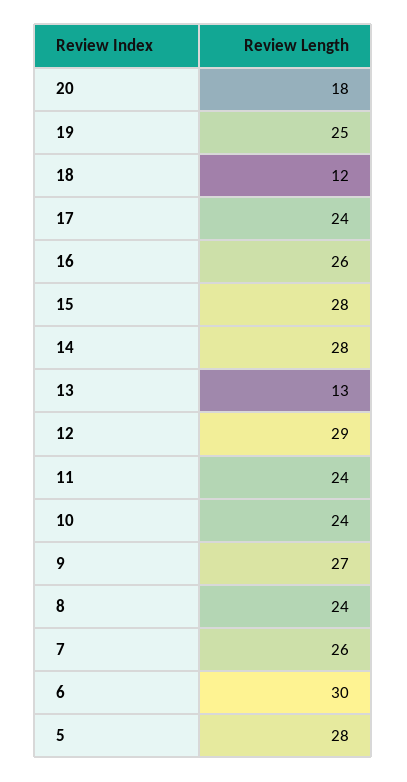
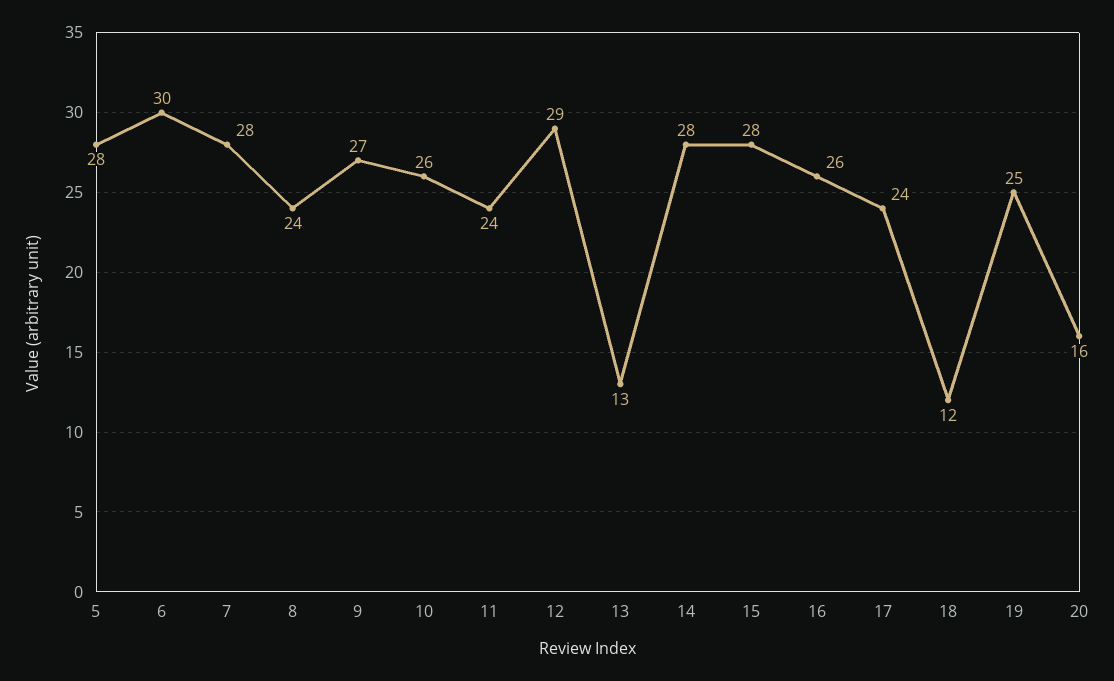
20: 18 -> 16
10: 24 -> 26
7: 26 -> 28

